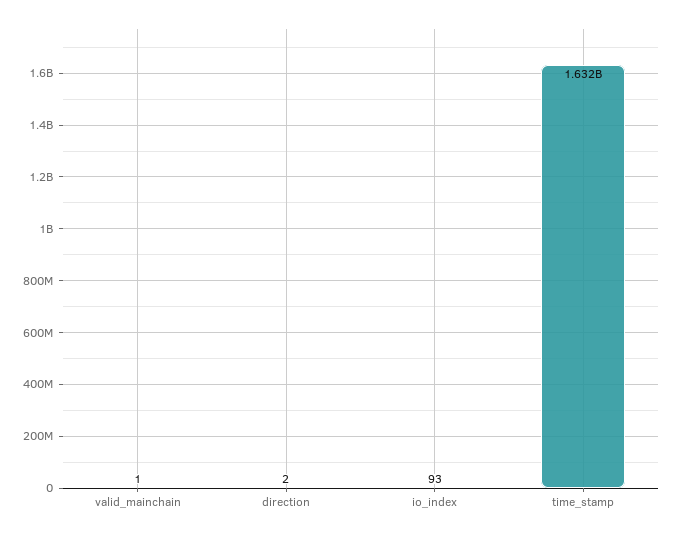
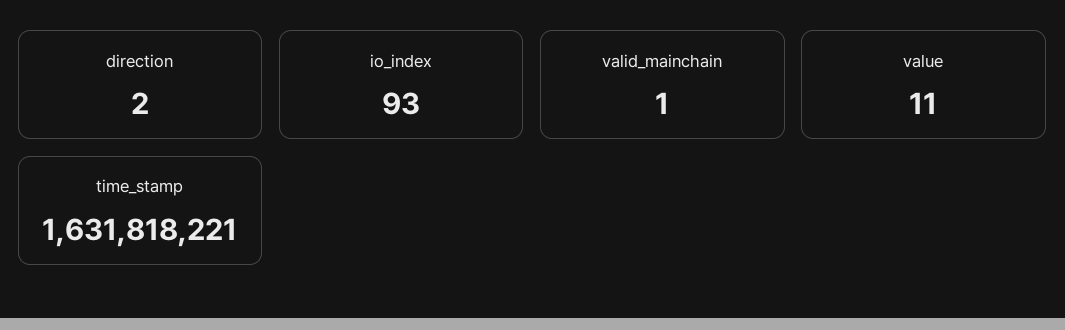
value: none -> 11

